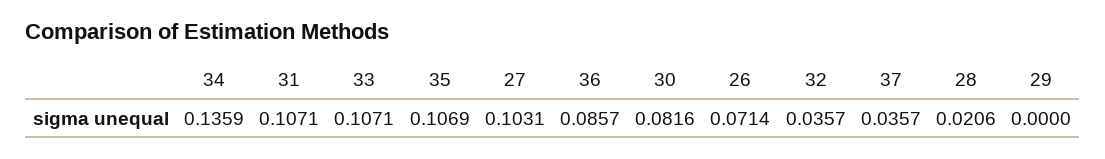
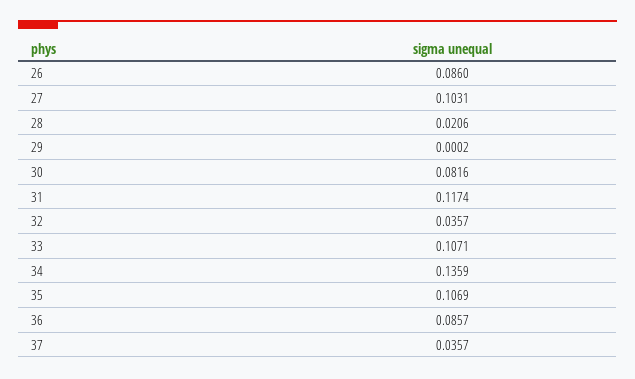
31: 0.1071 -> 0.1174
26: 0.0714 -> 0.086
29: 0 -> 0.0002

